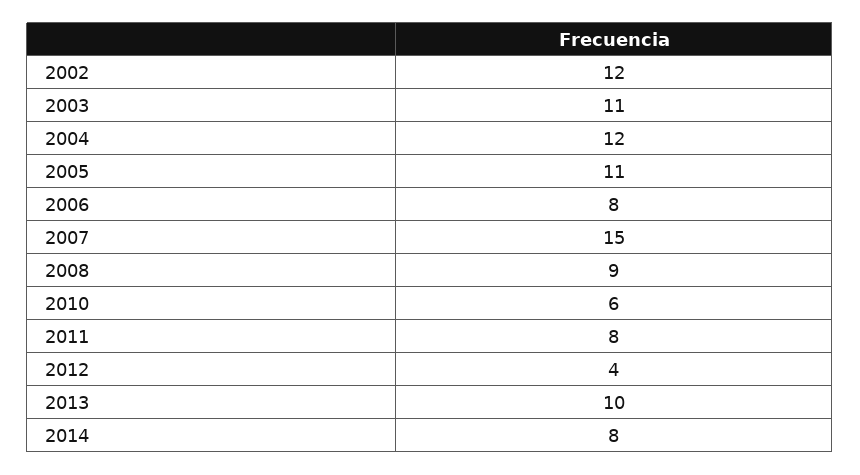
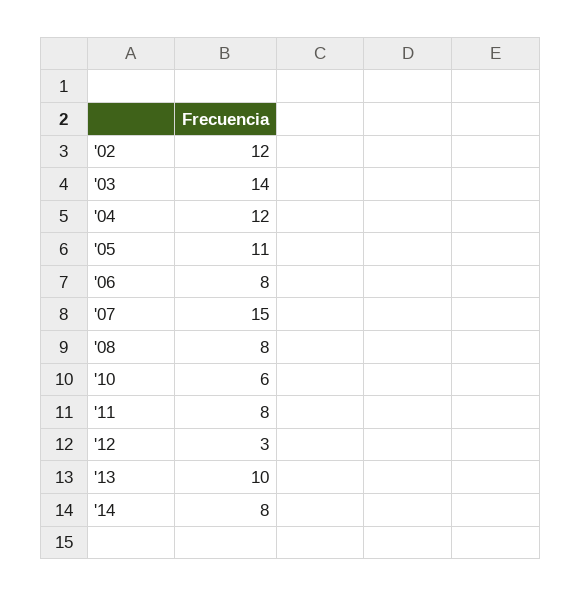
2003: 11 -> 14
2008: 9 -> 8
2012: 4 -> 3

